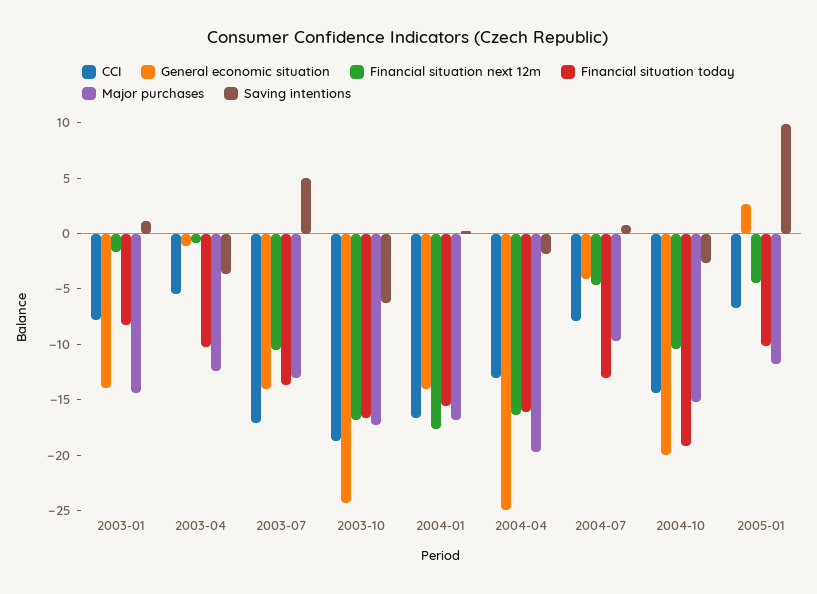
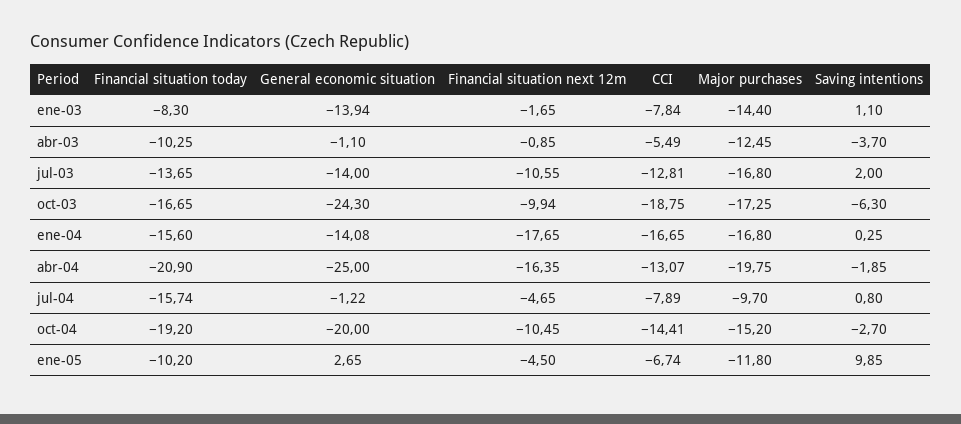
CCI, 2003-07: -17 -> -12.81
Major purchases, 2003-07: -13 -> -16.8
Saving intentions, 2003-07: 5 -> 2
Financial situation next 12m, 2003-10: -17 -> -9.94
Financial situation today, 2004-04: -16 -> -20.9
General economic situation, 2004-07: -4 -> -1.22
Financial situation today, 2004-07: -13 -> -15.74

